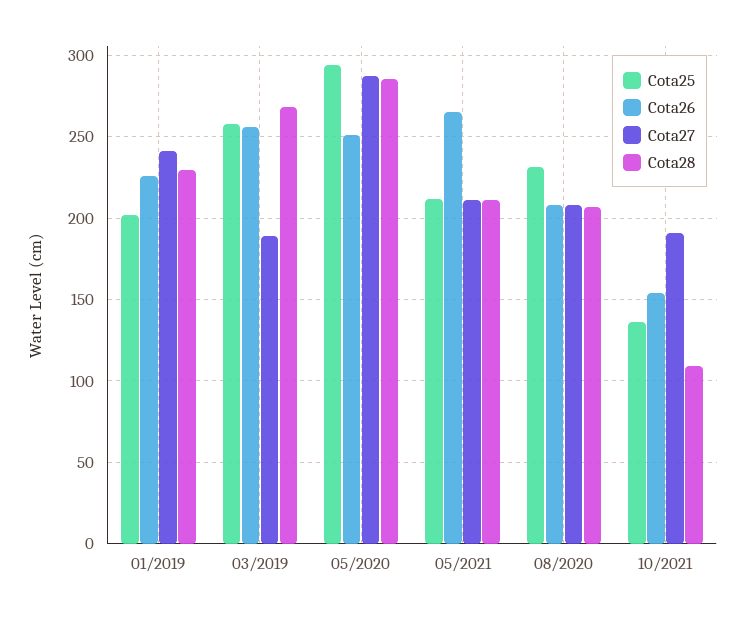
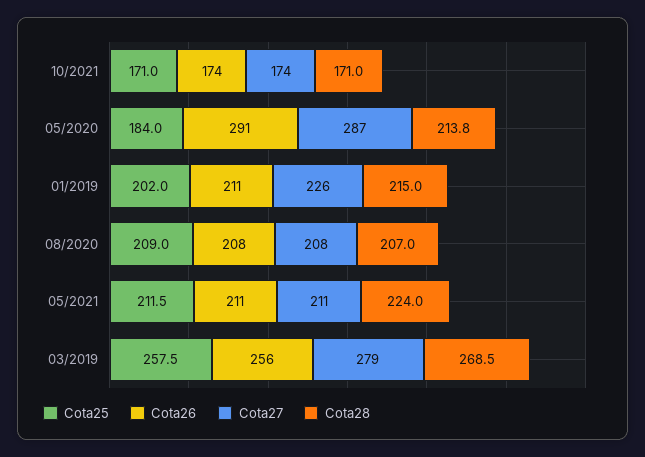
Cota26, 01/2019: 225 -> 211
Cota27, 01/2019: 240 -> 226
Cota28, 01/2019: 230 -> 215
Cota27, 03/2019: 190 -> 279
Cota25, 05/2020: 295 -> 184
Cota26, 05/2020: 250 -> 291
Cota28, 05/2020: 285 -> 213.8
Cota26, 05/2021: 265 -> 211
Cota28, 05/2021: 210 -> 224
Cota25, 08/2020: 230 -> 209
Cota25, 10/2021: 135 -> 171
Cota26, 10/2021: 155 -> 174
Cota27, 10/2021: 190 -> 174
Cota28, 10/2021: 110 -> 171

